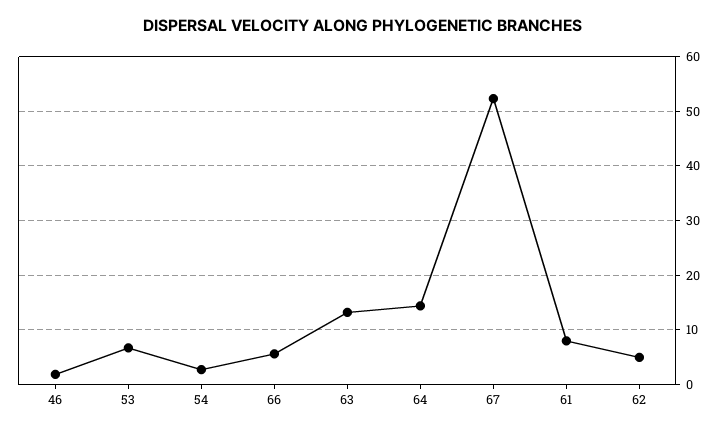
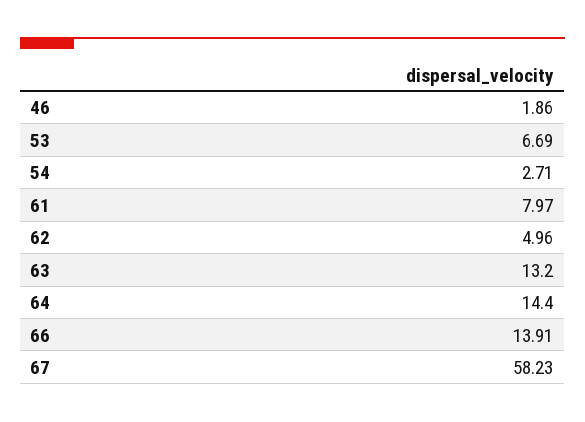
66: 6 -> 13.91
67: 52 -> 58.23

